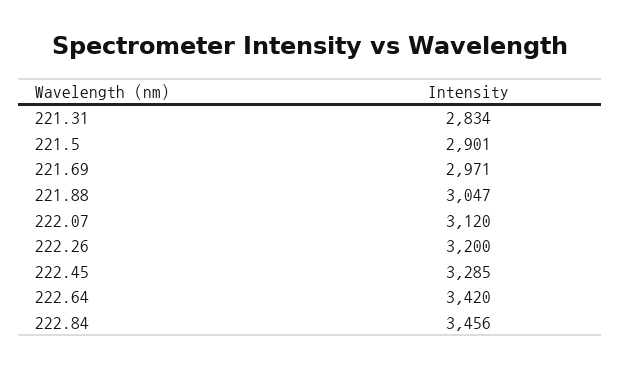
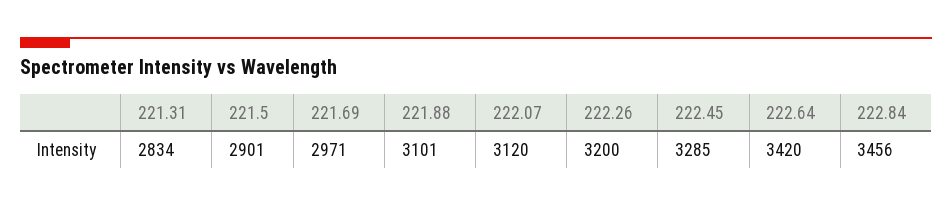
221.88: 3047 -> 3101

